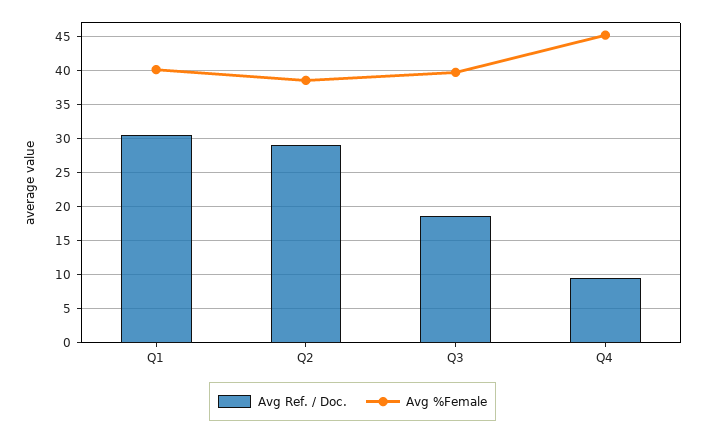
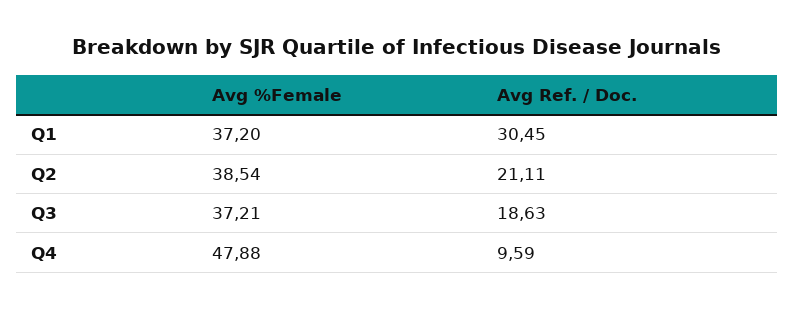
Avg %Female, Q1: 40 -> 37.2
Avg Ref. / Doc., Q2: 29 -> 21.11
Avg %Female, Q3: 40 -> 37.21
Avg %Female, Q4: 45 -> 47.88

